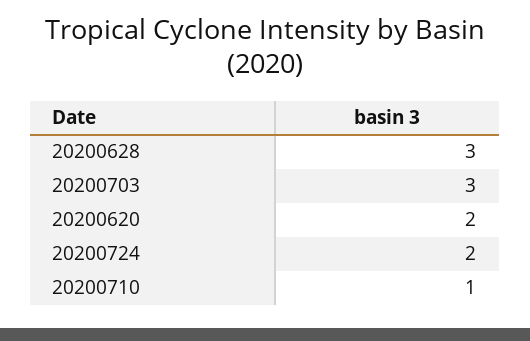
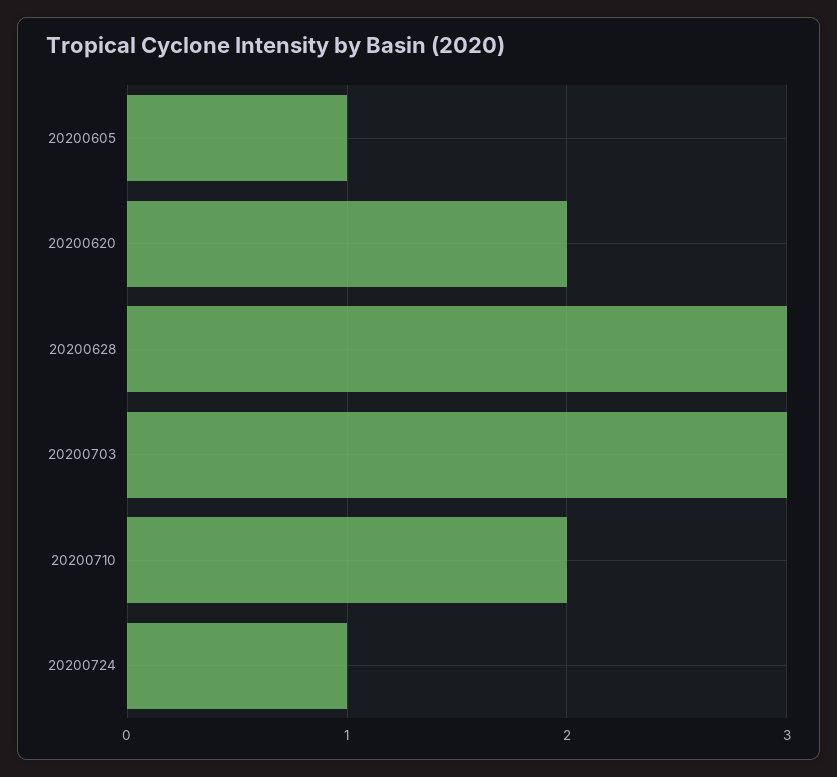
20200724: 2 -> 1
20200710: 1 -> 2
20200605: none -> 1

